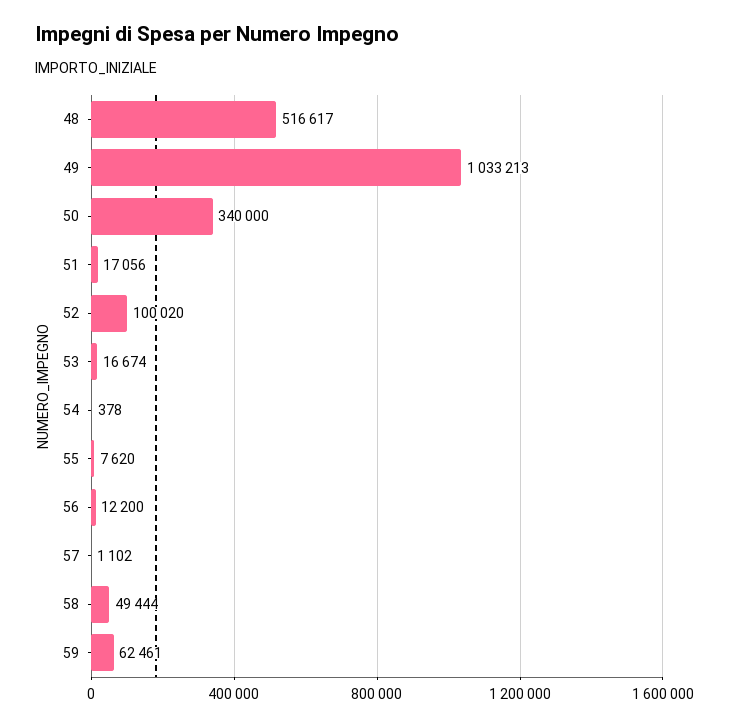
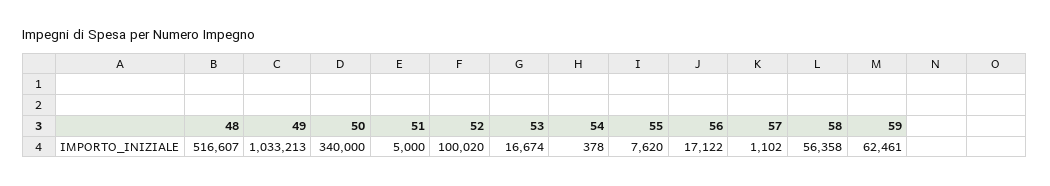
48: 516617 -> 516607
51: 17056 -> 5000
56: 12200 -> 17122
58: 49444 -> 56358

